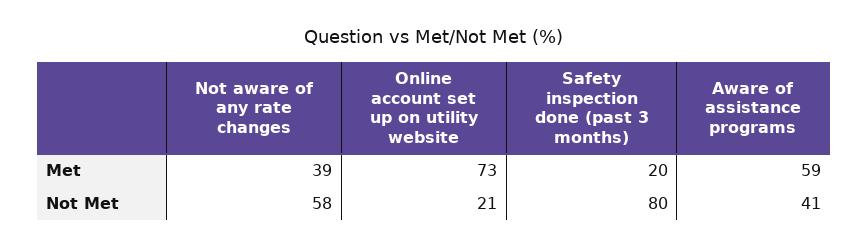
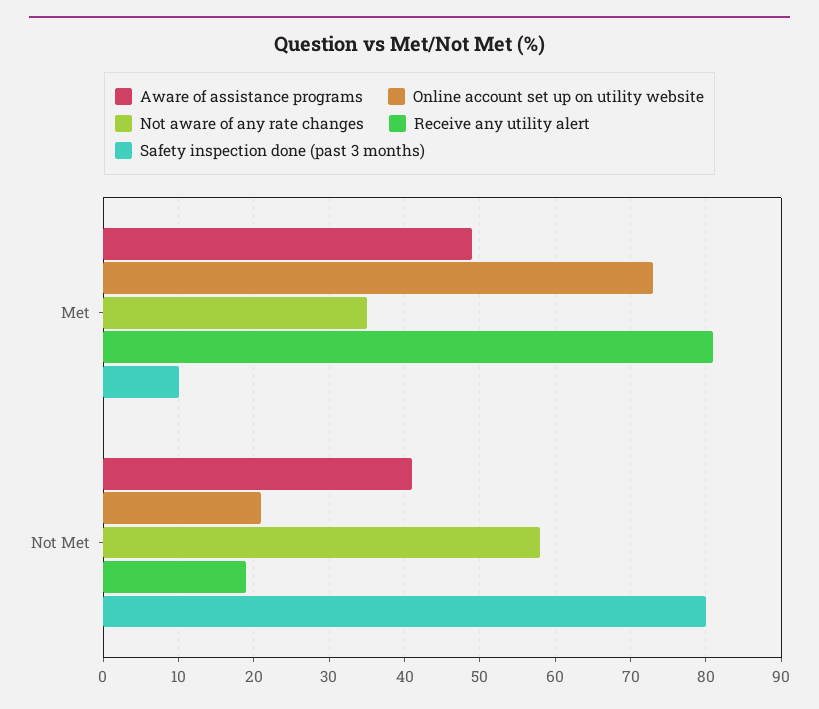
Not aware of any rate changes, Met: 39 -> 35
Safety inspection done (past 3 months), Met: 20 -> 10
Aware of assistance programs, Met: 59 -> 49
Receive any utility alert, Met: none -> 81
Receive any utility alert, Not Met: none -> 19

